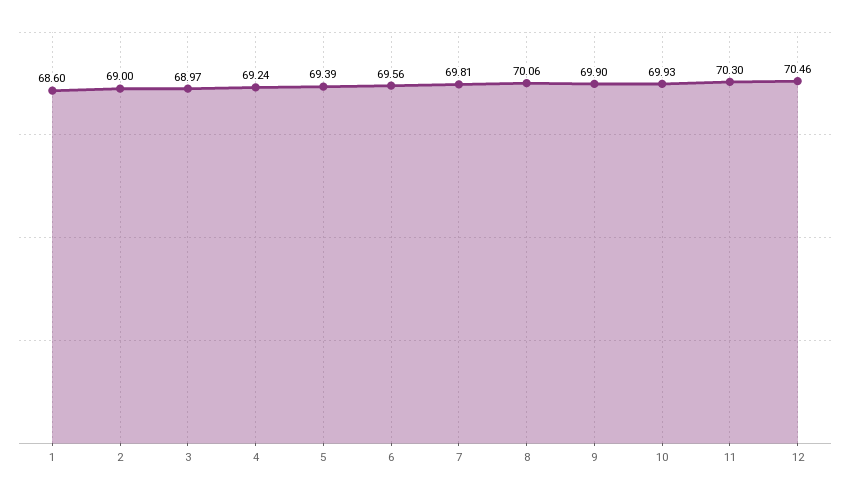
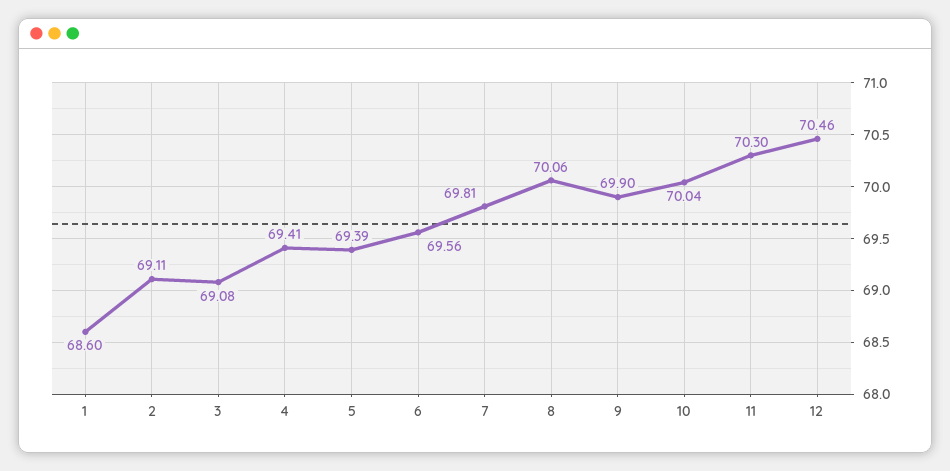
2: 69 -> 69.11
3: 68.97 -> 69.08
4: 69.24 -> 69.41
10: 69.93 -> 70.04

